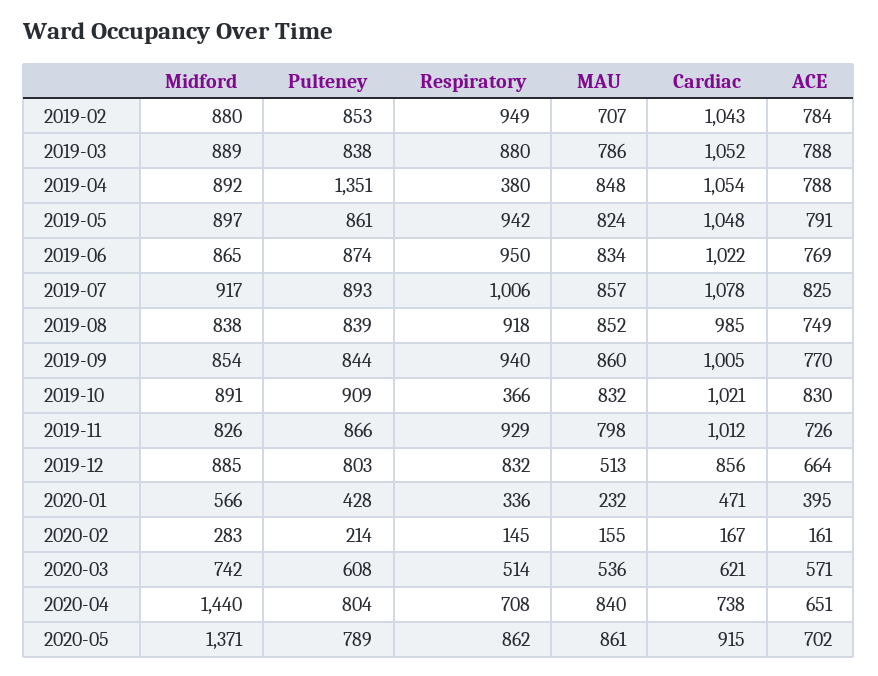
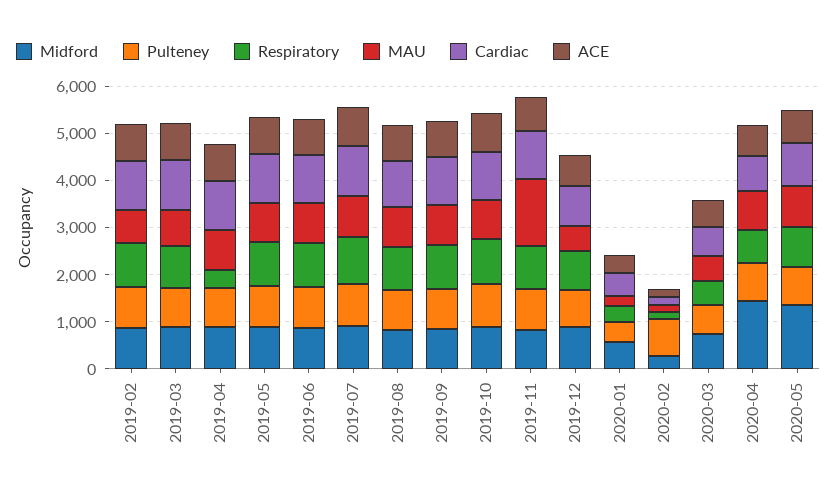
Pulteney, 2019-04: 1351 -> 800
Respiratory, 2019-10: 366 -> 1000
MAU, 2019-11: 798 -> 1400
Pulteney, 2020-02: 214 -> 800

